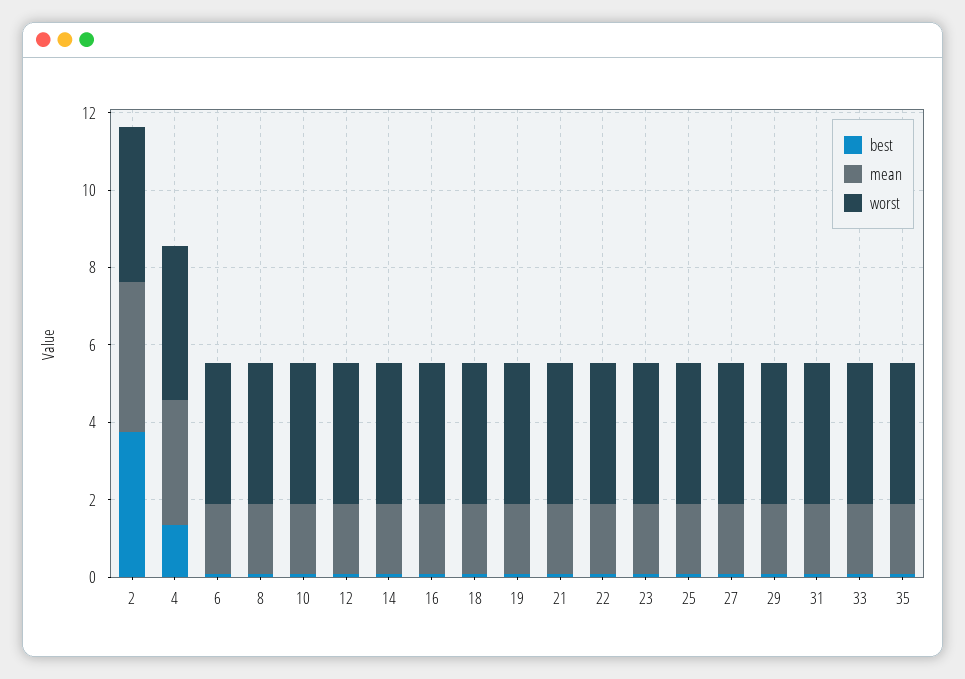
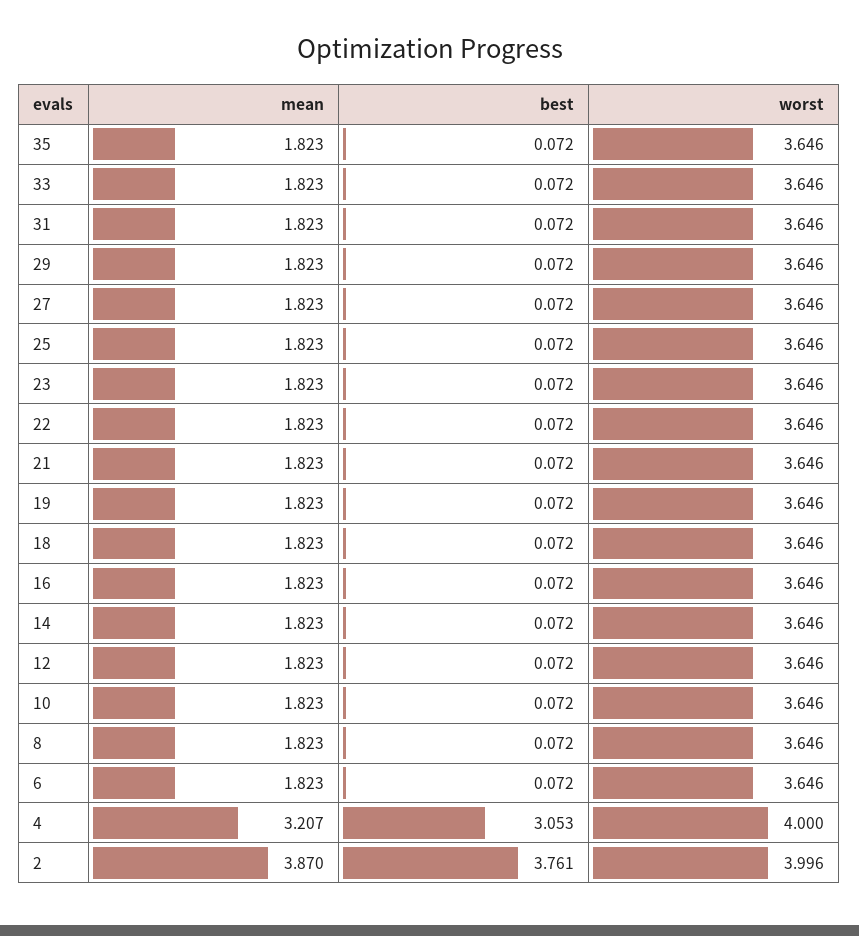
best, 4: 1.5 -> 3.053

